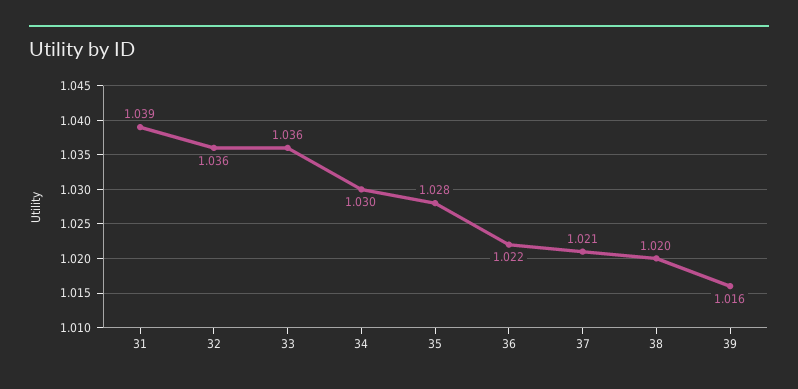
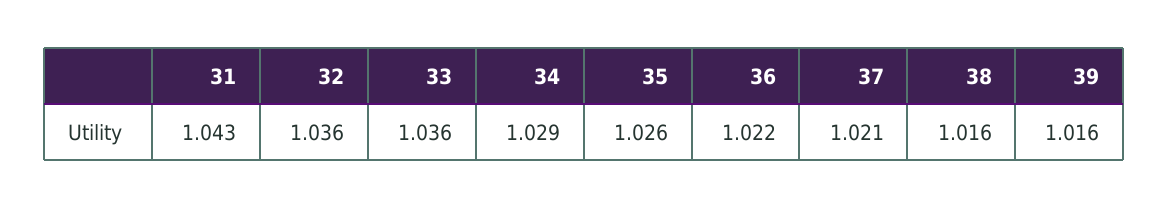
31: 1.039 -> 1.043
34: 1.03 -> 1.029
35: 1.028 -> 1.026
38: 1.02 -> 1.016

